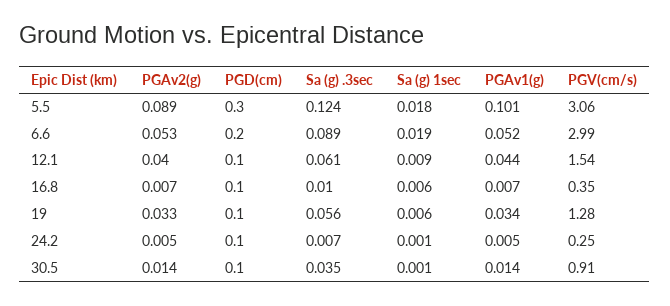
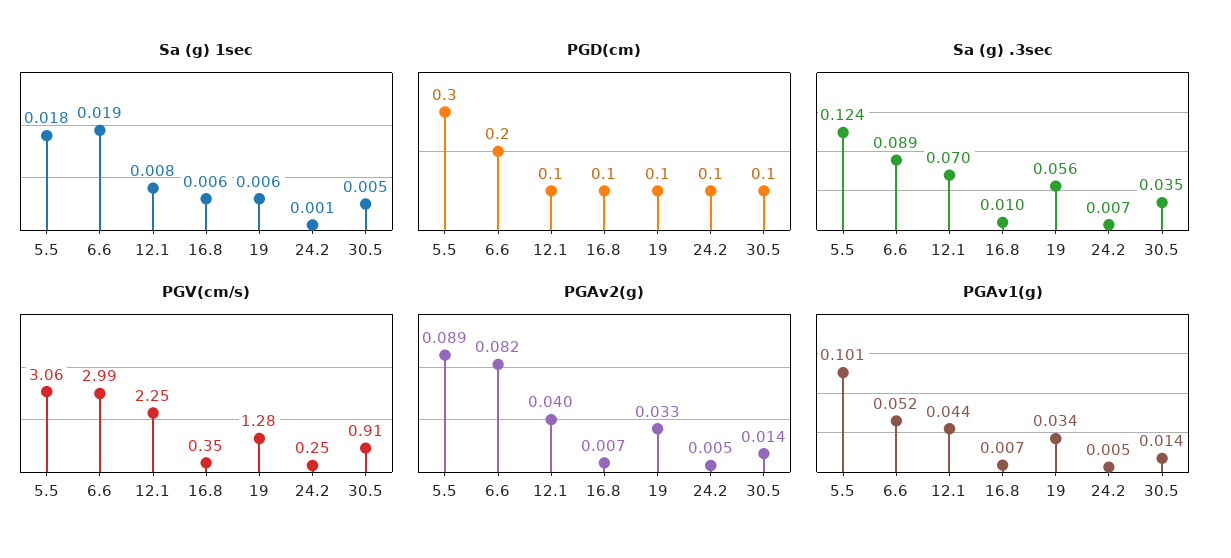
PGAv2(g), 6.6: 0.053 -> 0.082
Sa (g) .3sec, 12.1: 0.061 -> 0.07
Sa (g) 1sec, 12.1: 0.009 -> 0.008
PGV(cm/s), 12.1: 1.54 -> 2.25
Sa (g) 1sec, 30.5: 0.001 -> 0.005

